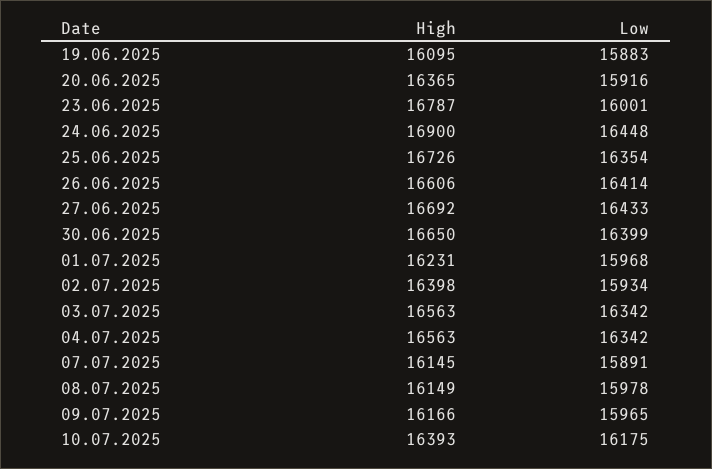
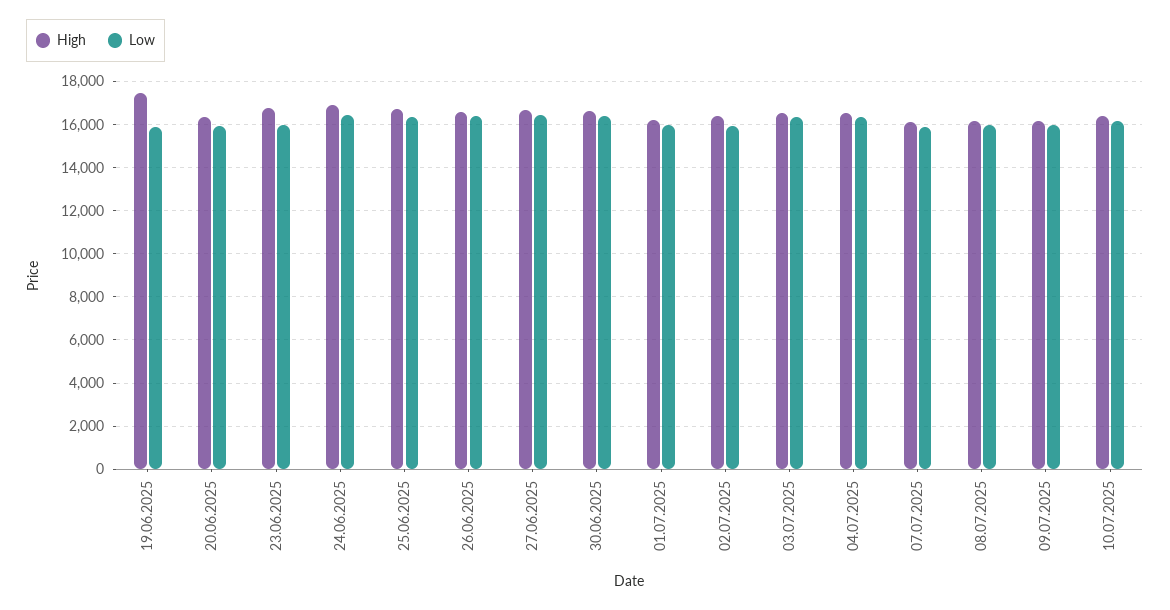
High, 19.06.2025: 16095 -> 17500

